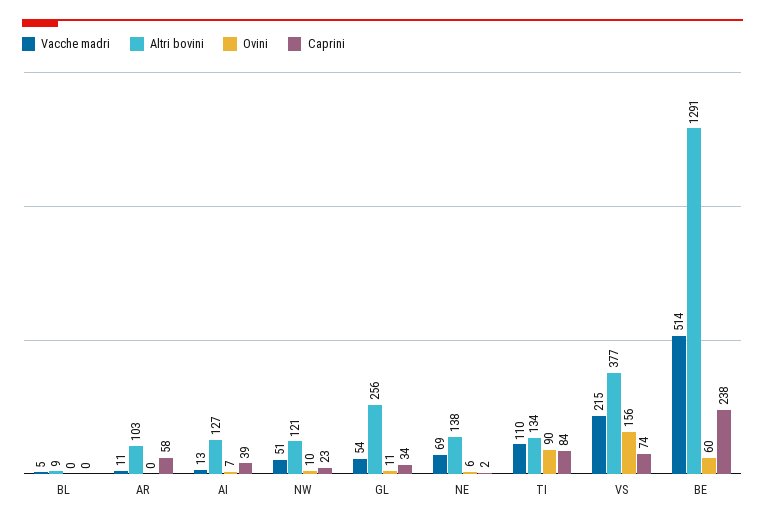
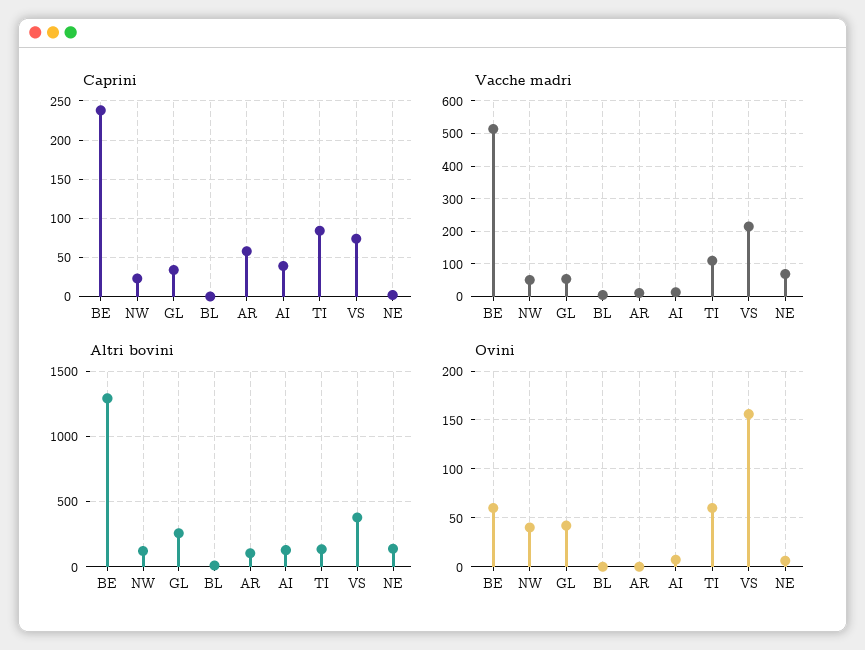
Ovini, NW: 10 -> 40
Ovini, GL: 11 -> 40
Ovini, TI: 90 -> 60

